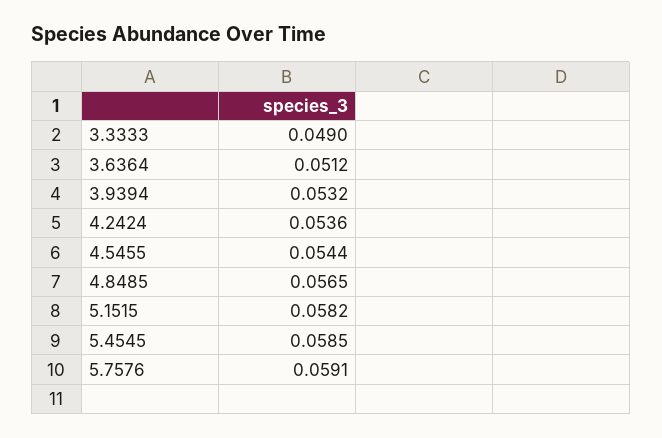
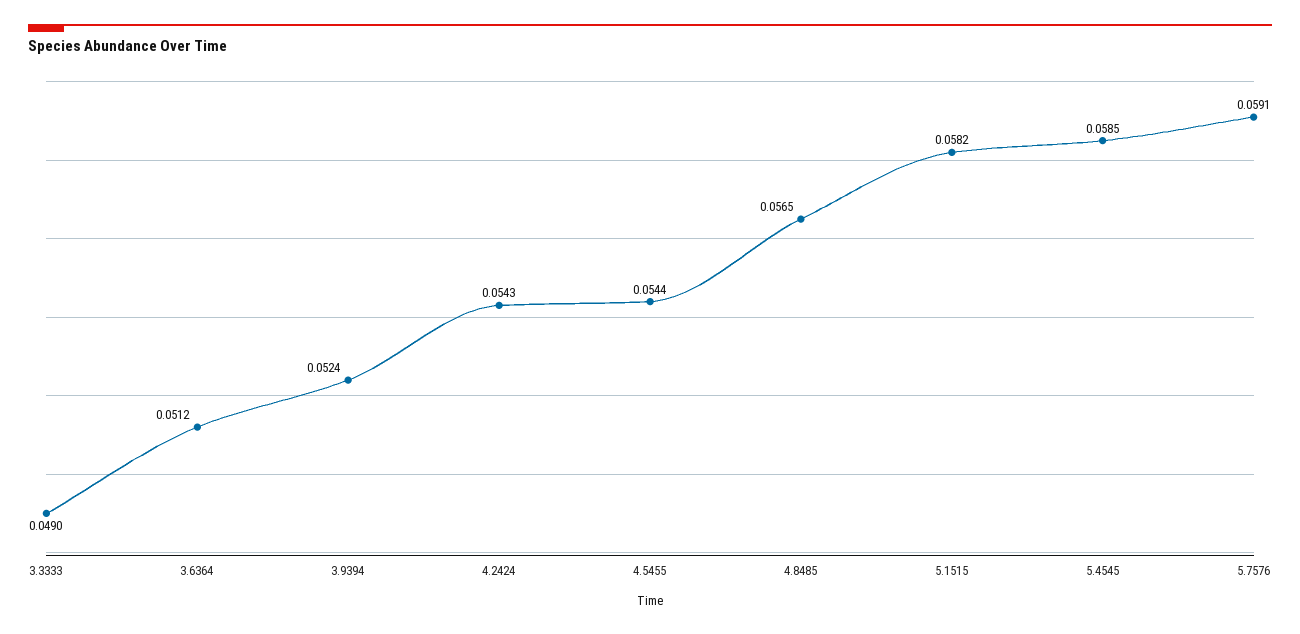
3.9394: 0.0532 -> 0.0524
4.2424: 0.0536 -> 0.0543

